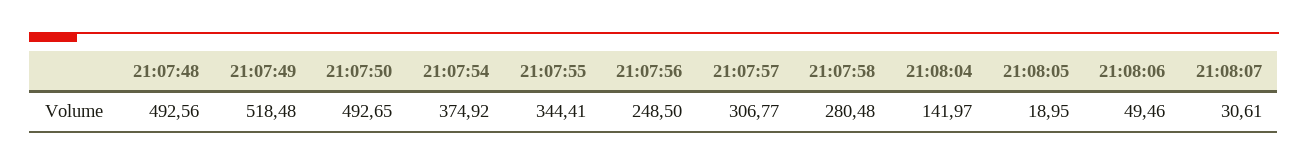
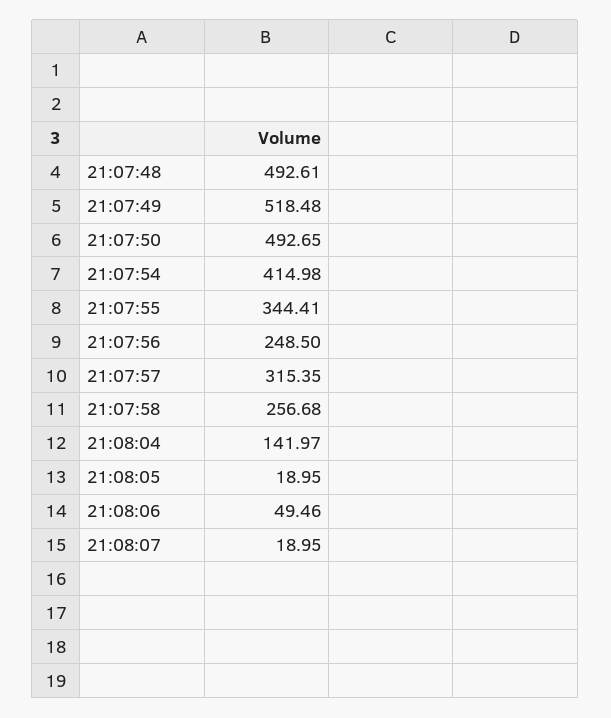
21:07:48: 492.56 -> 492.61
21:07:54: 374.92 -> 414.98
21:07:57: 306.77 -> 315.35
21:07:58: 280.48 -> 256.68
21:08:07: 30.61 -> 18.95

